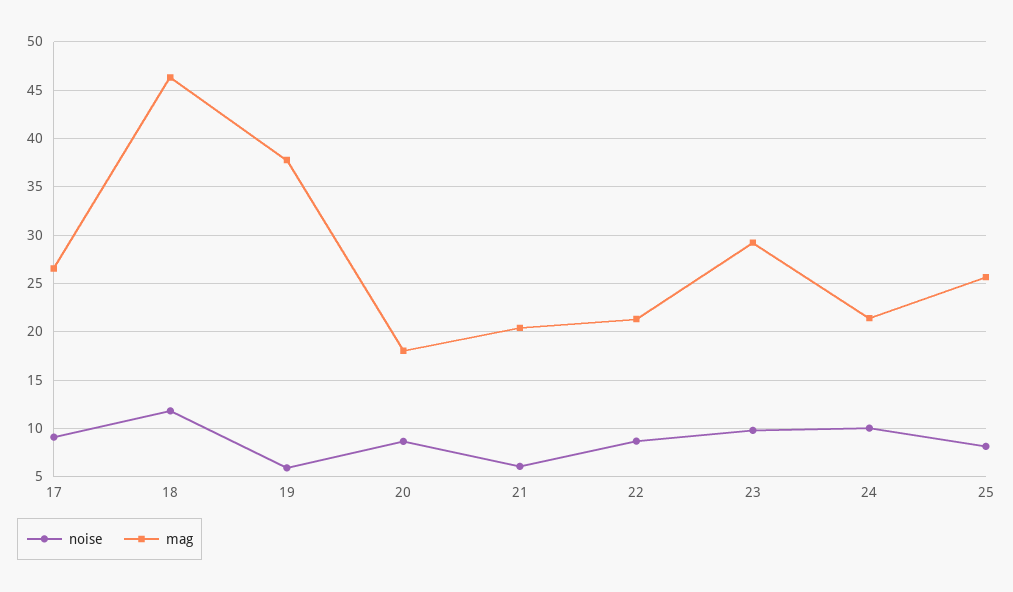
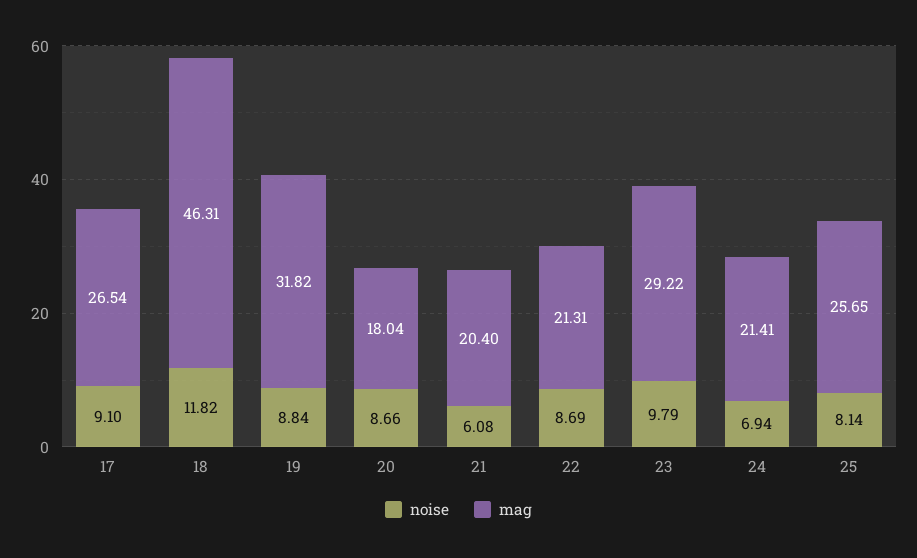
noise, 19: 6 -> 8.84
mag, 19: 38 -> 31.82
noise, 24: 10 -> 6.94

